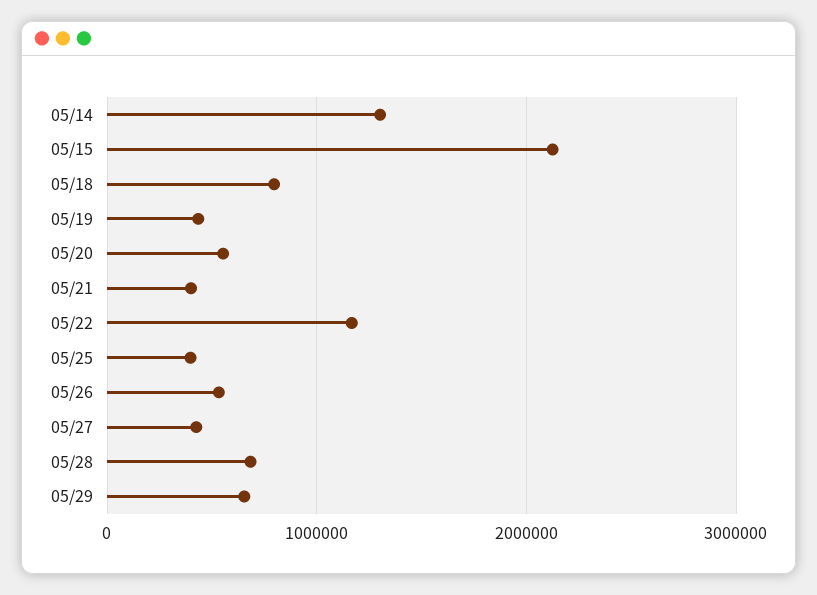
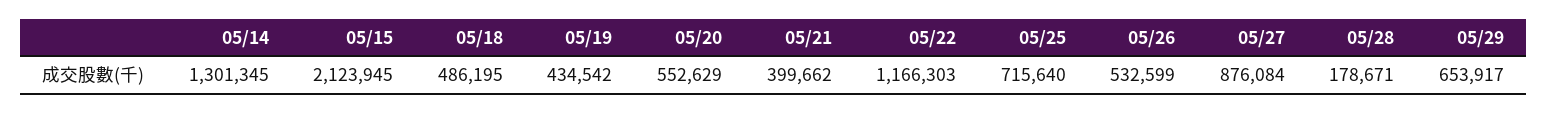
05/18: 800000 -> 486195
05/25: 400000 -> 715640
05/27: 400000 -> 876084
05/28: 700000 -> 178671

